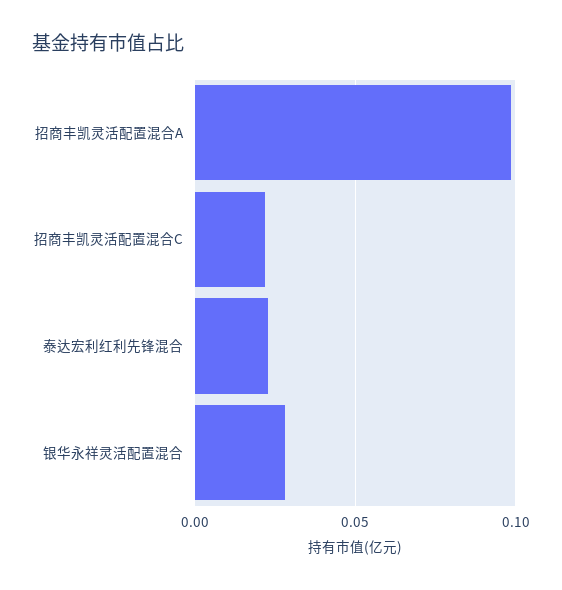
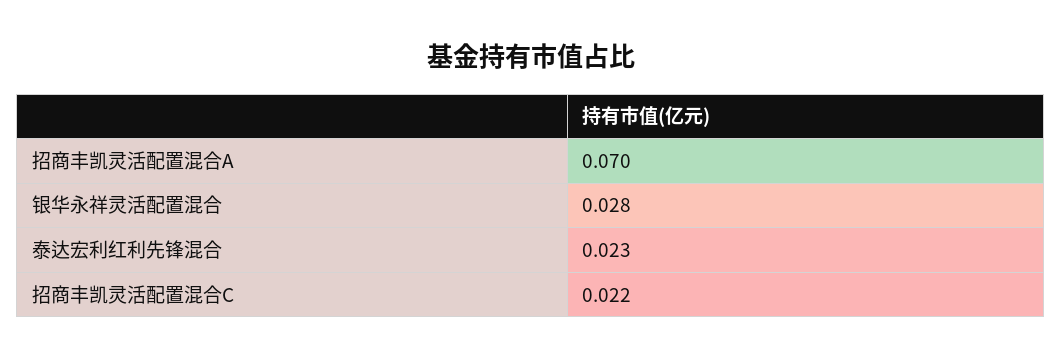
招商丰凯灵活配置混合A: 0.1 -> 0.07

